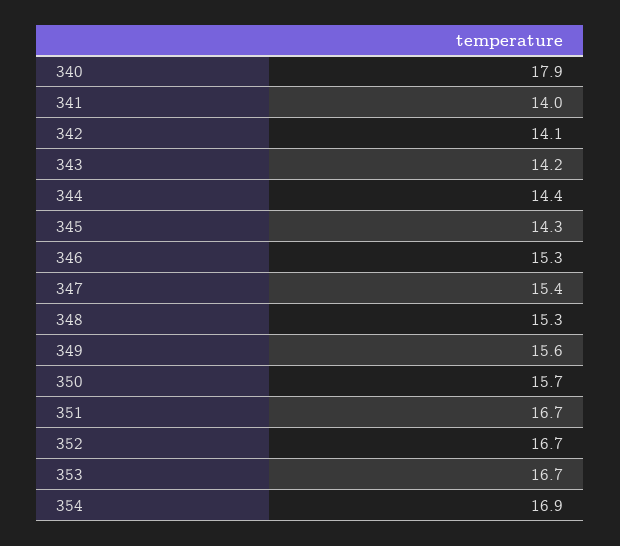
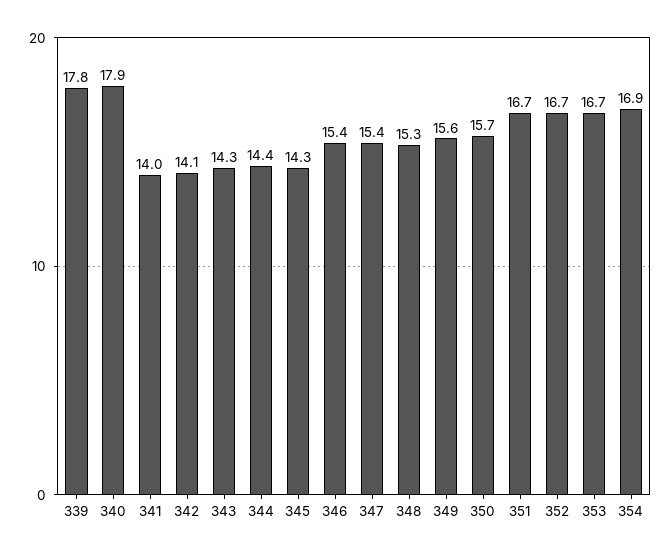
343: 14.2 -> 14.3
346: 15.3 -> 15.4
339: none -> 17.8

